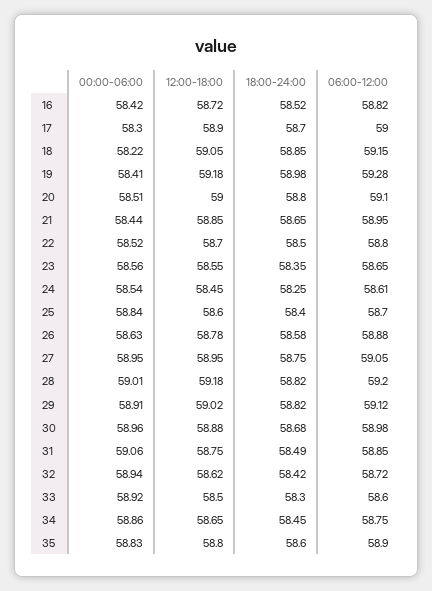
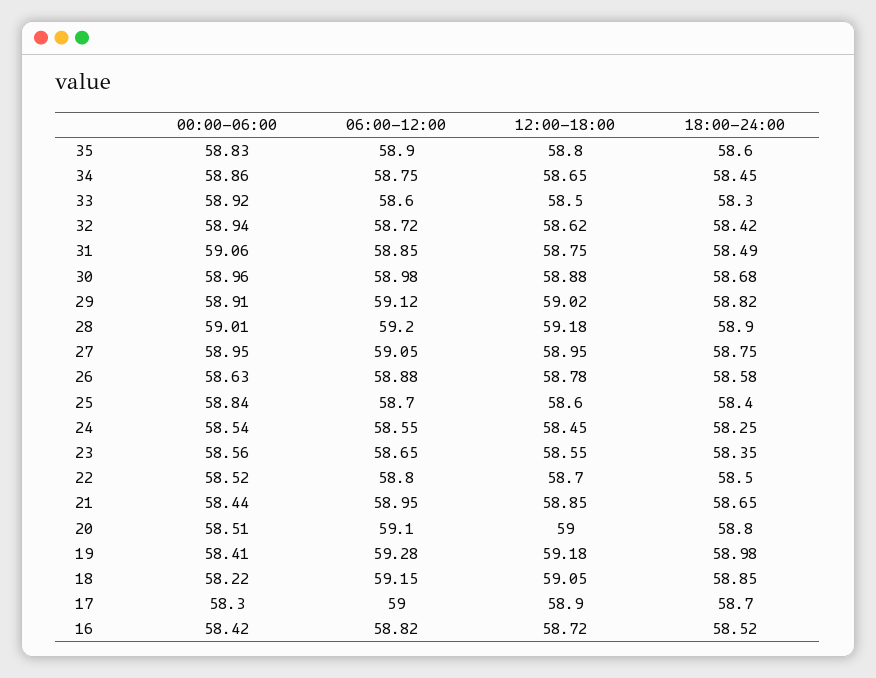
06:00-12:00, 24: 58.61 -> 58.55
18:00-24:00, 28: 58.82 -> 58.9

